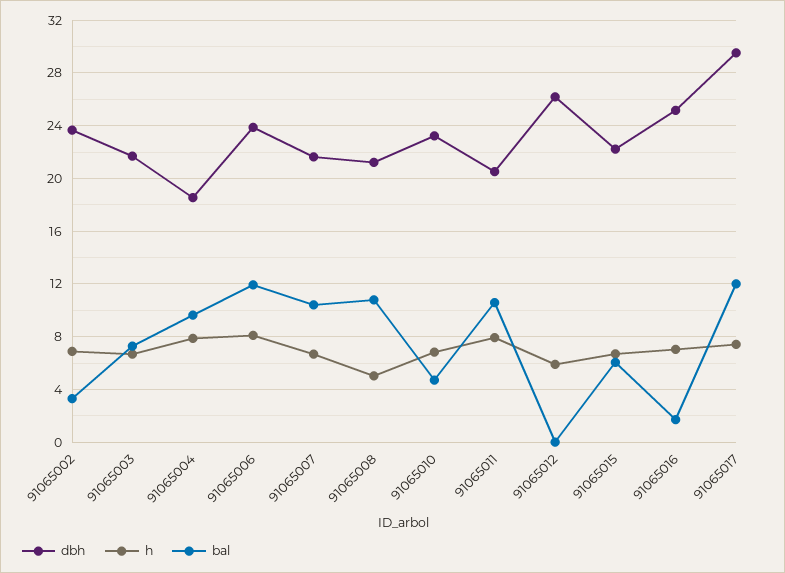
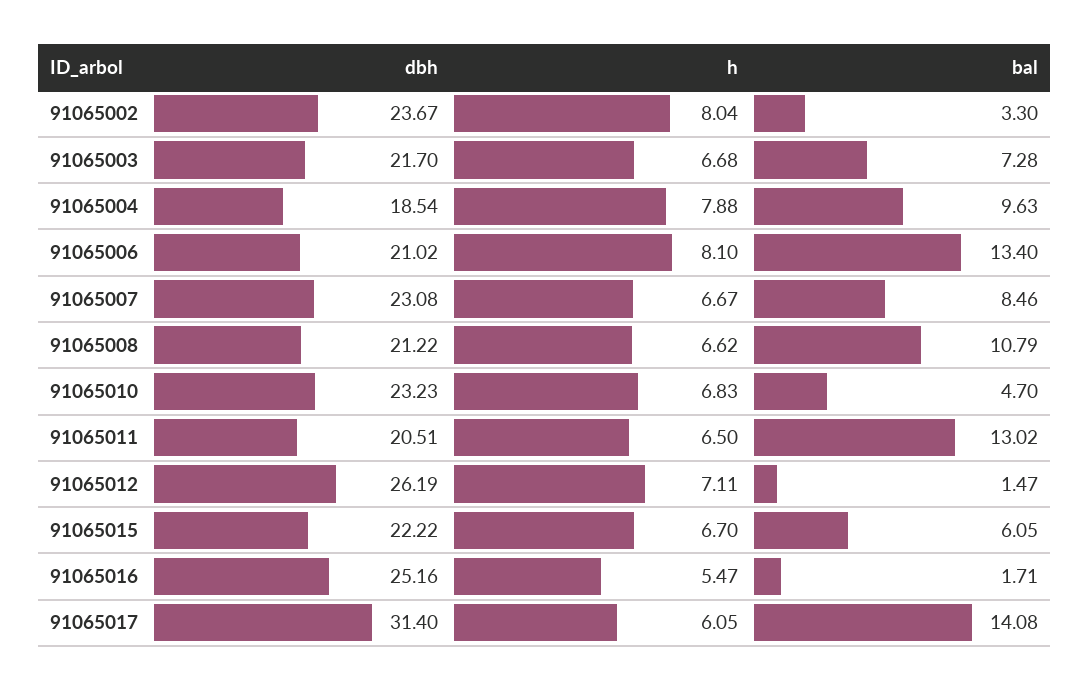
h, 91065002: 7 -> 8.04
dbh, 91065006: 24 -> 21.02
bal, 91065006: 12 -> 13.4
dbh, 91065007: 21.5 -> 23.08
bal, 91065007: 10.5 -> 8.46
h, 91065008: 5 -> 6.62
h, 91065011: 8 -> 6.5
bal, 91065011: 10.5 -> 13.02
h, 91065012: 6 -> 7.11
bal, 91065012: 0 -> 1.47
h, 91065016: 7 -> 5.47
dbh, 91065017: 29.5 -> 31.4
h, 91065017: 7.5 -> 6.05
bal, 91065017: 12 -> 14.08

